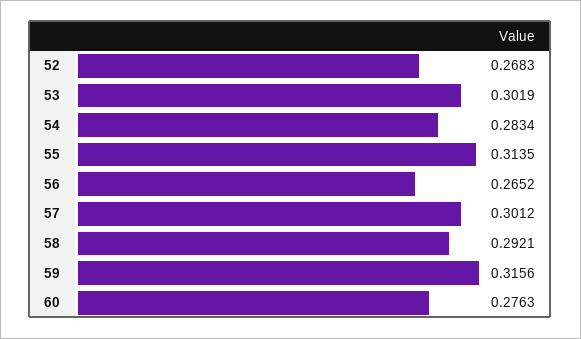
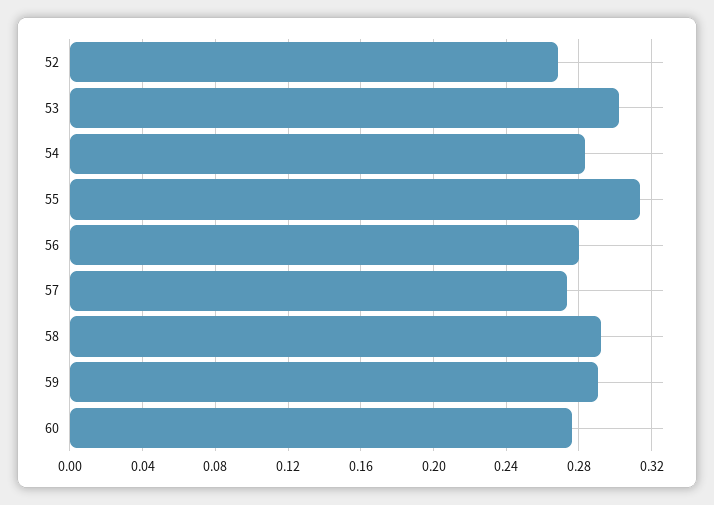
56: 0.2652 -> 0.28
57: 0.3012 -> 0.275
59: 0.3156 -> 0.29

